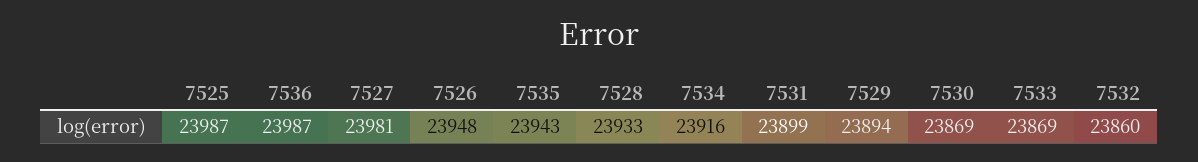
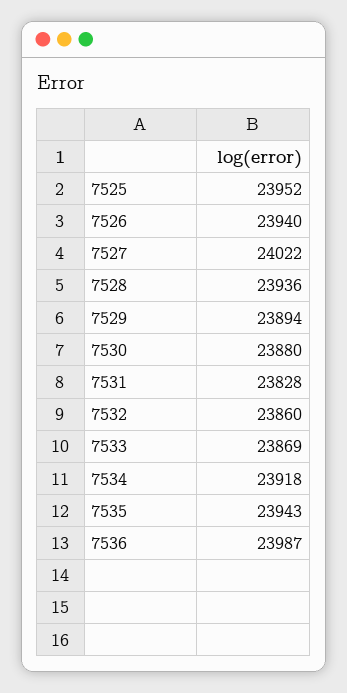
7525: 23987 -> 23952
7527: 23981 -> 24022
7526: 23948 -> 23940
7528: 23933 -> 23936
7534: 23916 -> 23918
7531: 23899 -> 23828
7530: 23869 -> 23880

